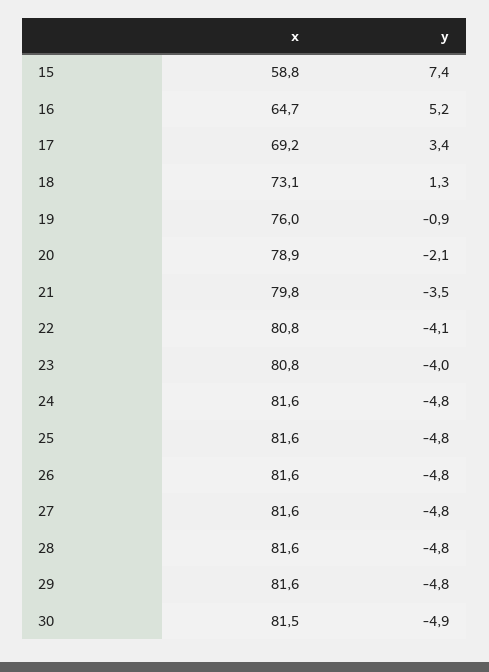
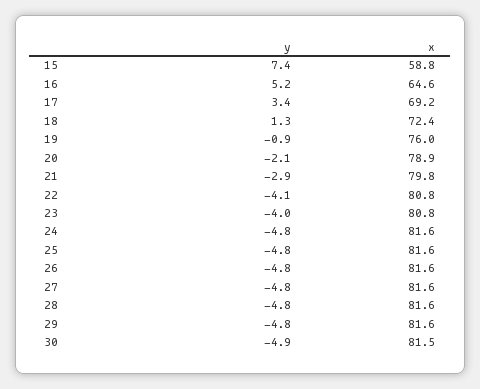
x, 16: 64.7 -> 64.6
x, 18: 73.1 -> 72.4
y, 21: -3.5 -> -2.9

